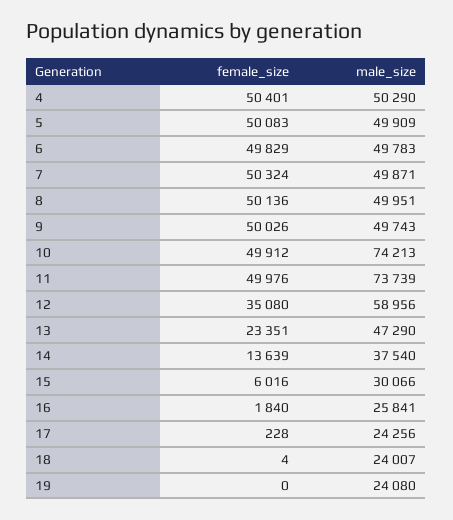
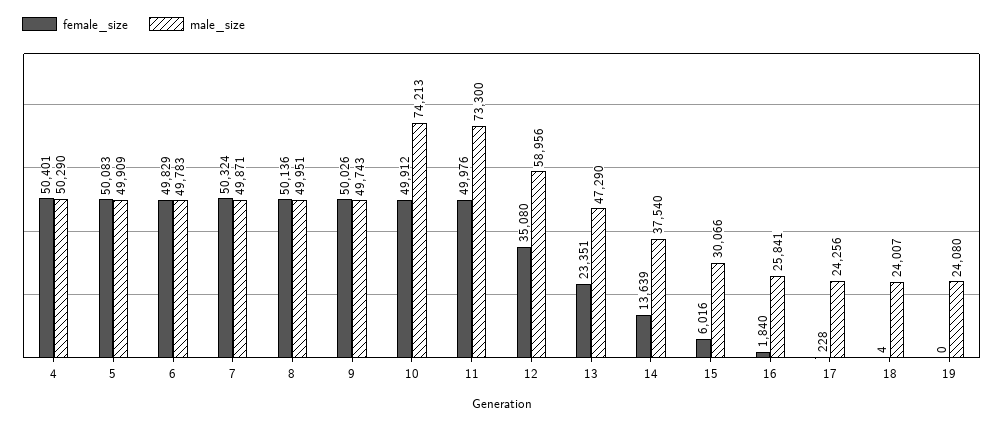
male_size, 11: 73739 -> 73300

